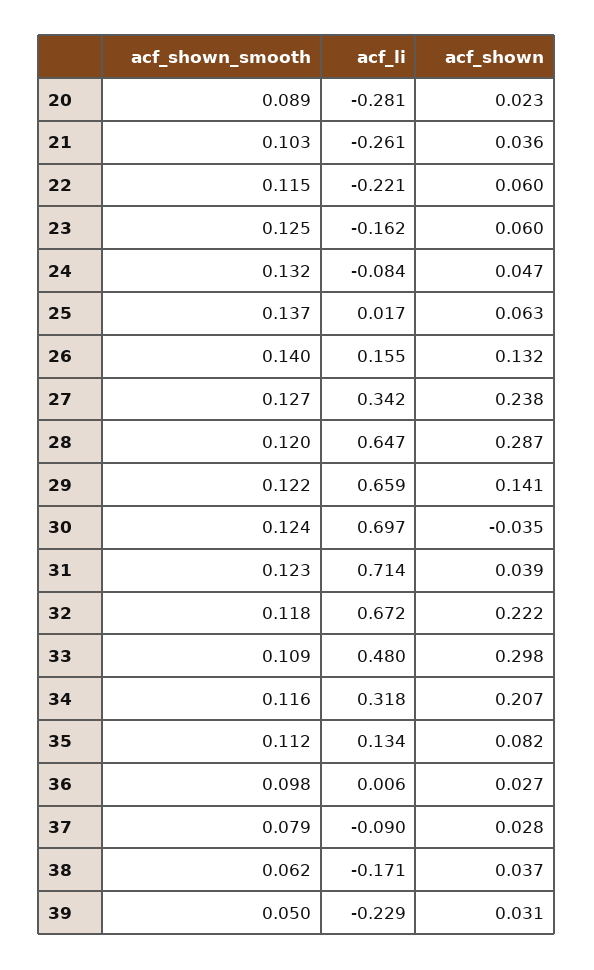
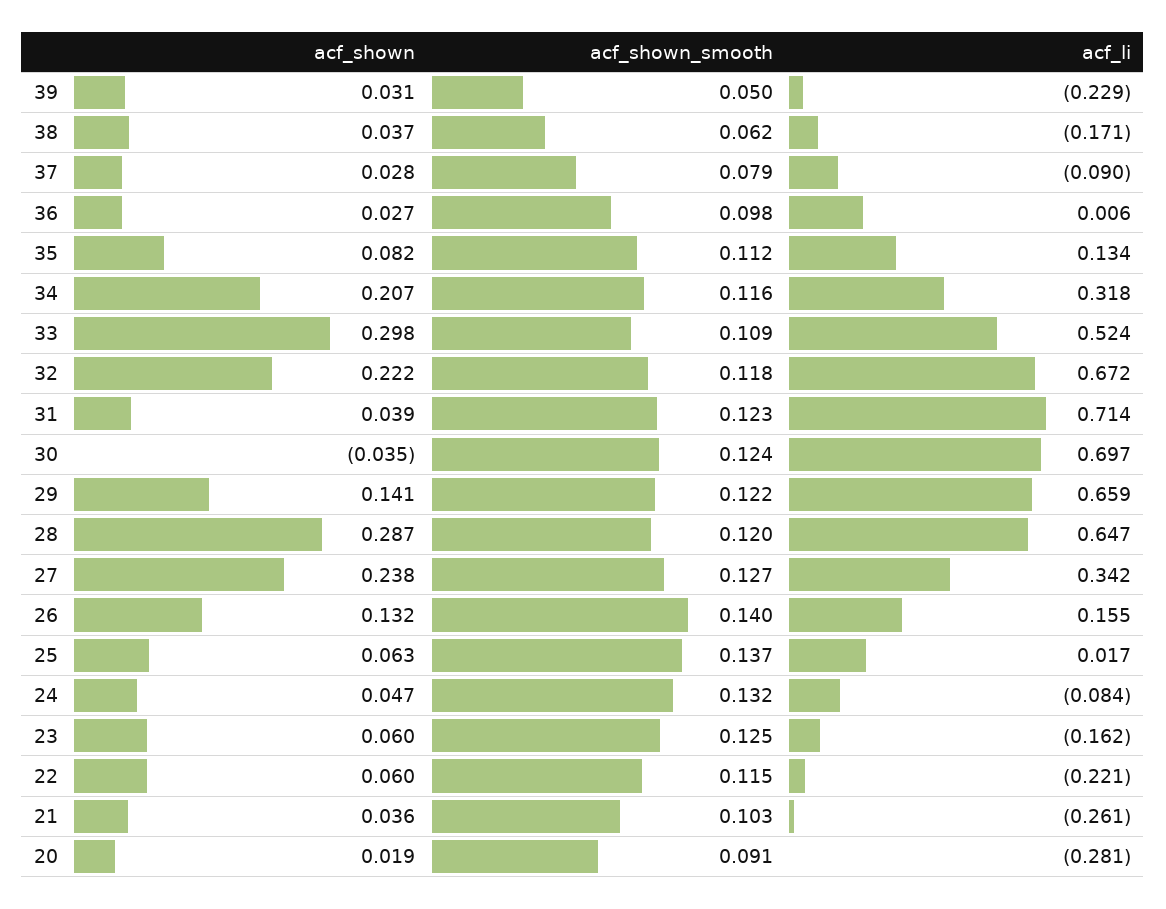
acf_shown_smooth, 20: 0.089 -> 0.091
acf_shown, 20: 0.023 -> 0.019
acf_li, 33: 0.48 -> 0.524

